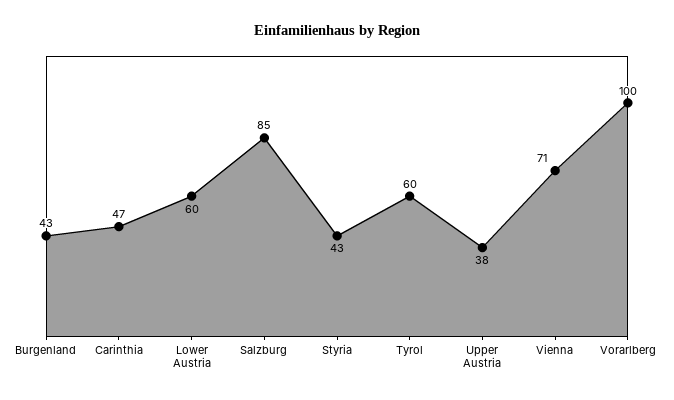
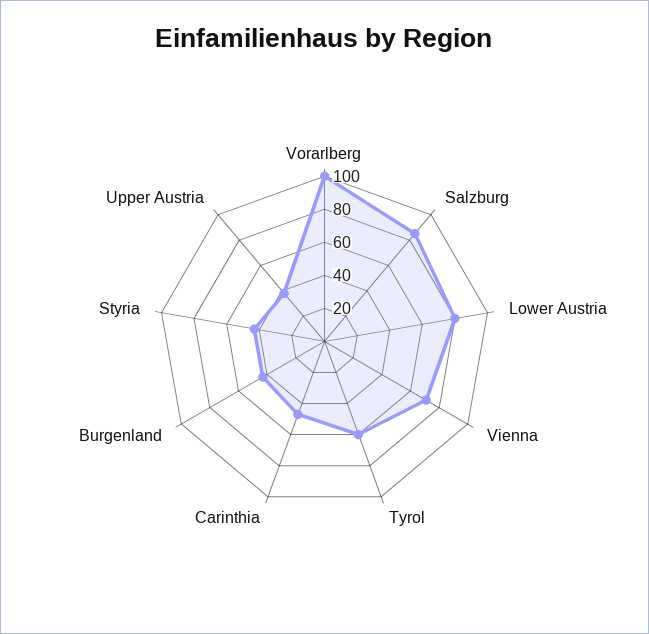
Lower Austria: 60 -> 80

